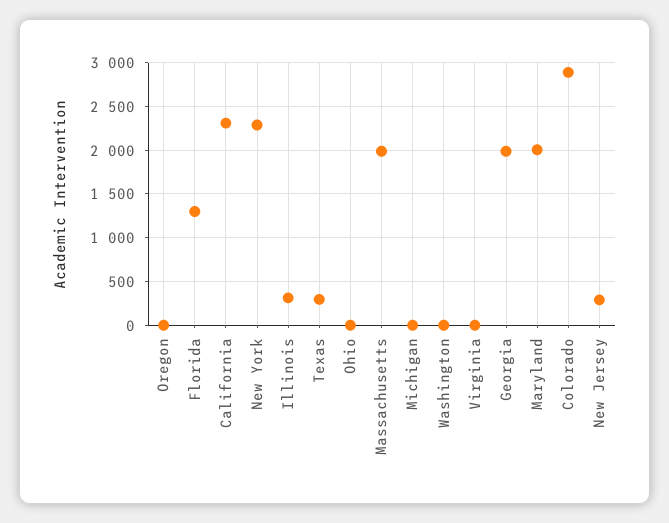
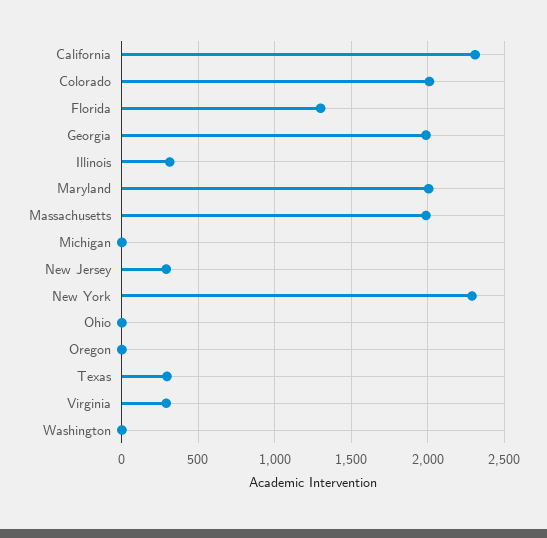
Virginia: 0 -> 300
Colorado: 2900 -> 2000

